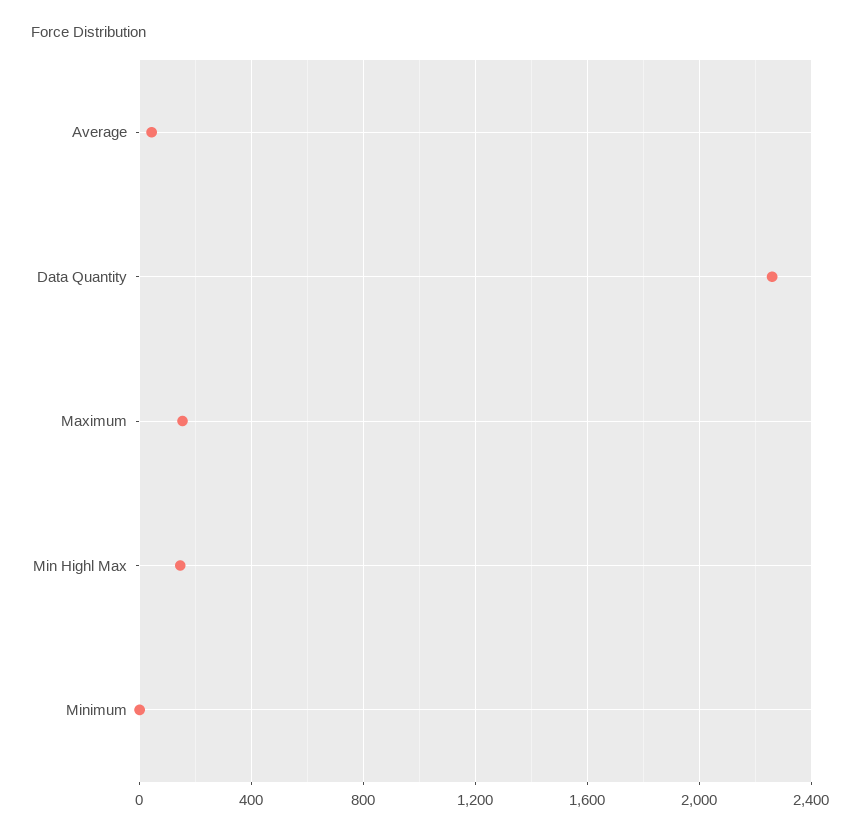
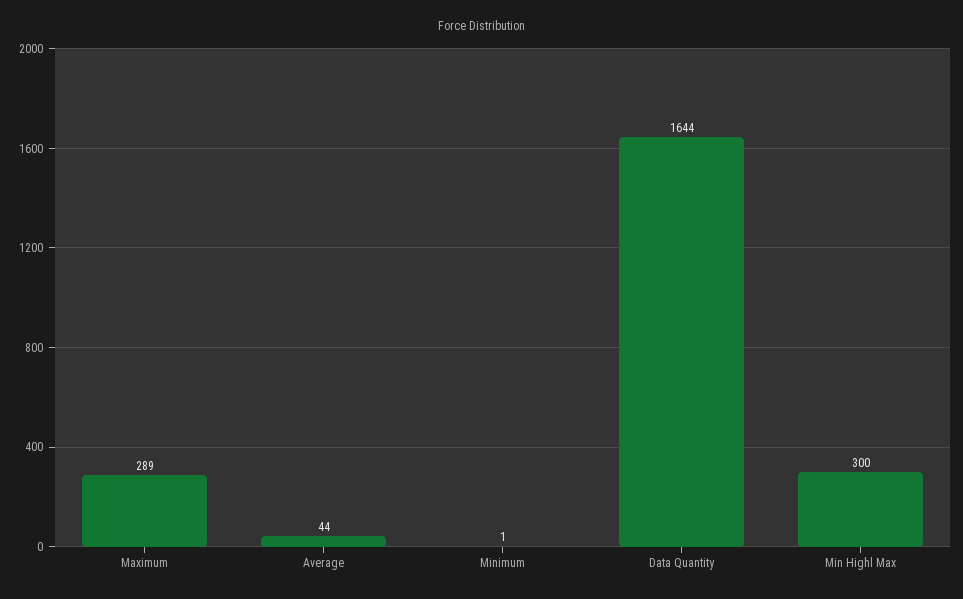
Data Quantity: 2250 -> 1644
Maximum: 150 -> 289
Min Highl Max: 150 -> 300

